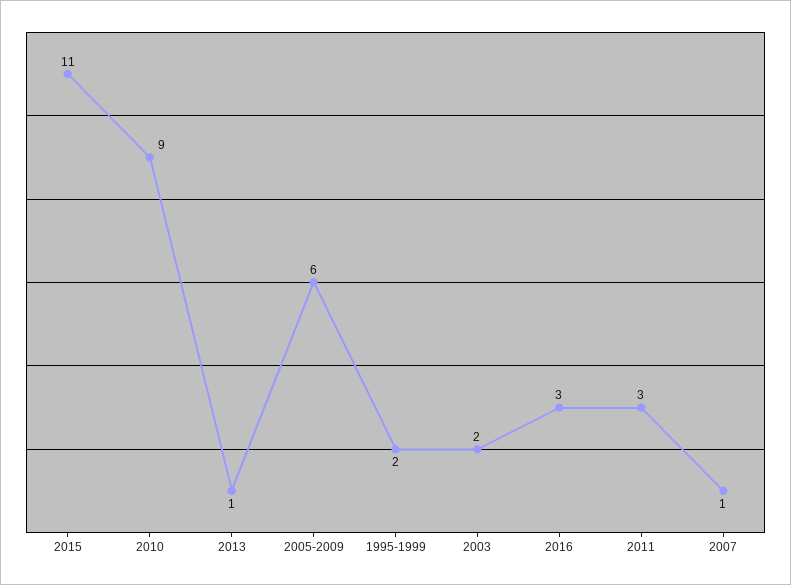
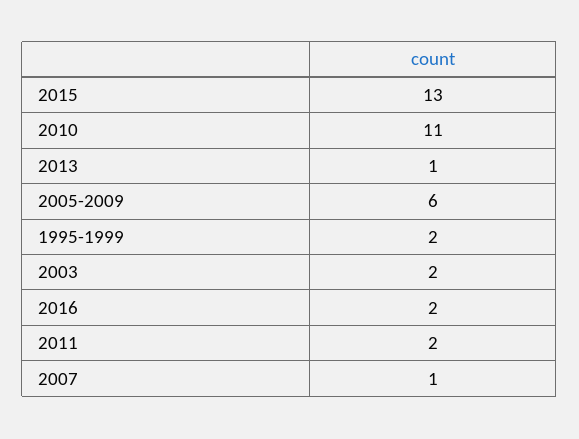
2015: 11 -> 13
2010: 9 -> 11
2016: 3 -> 2
2011: 3 -> 2

